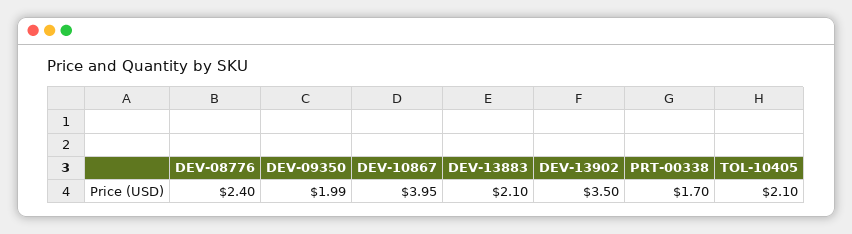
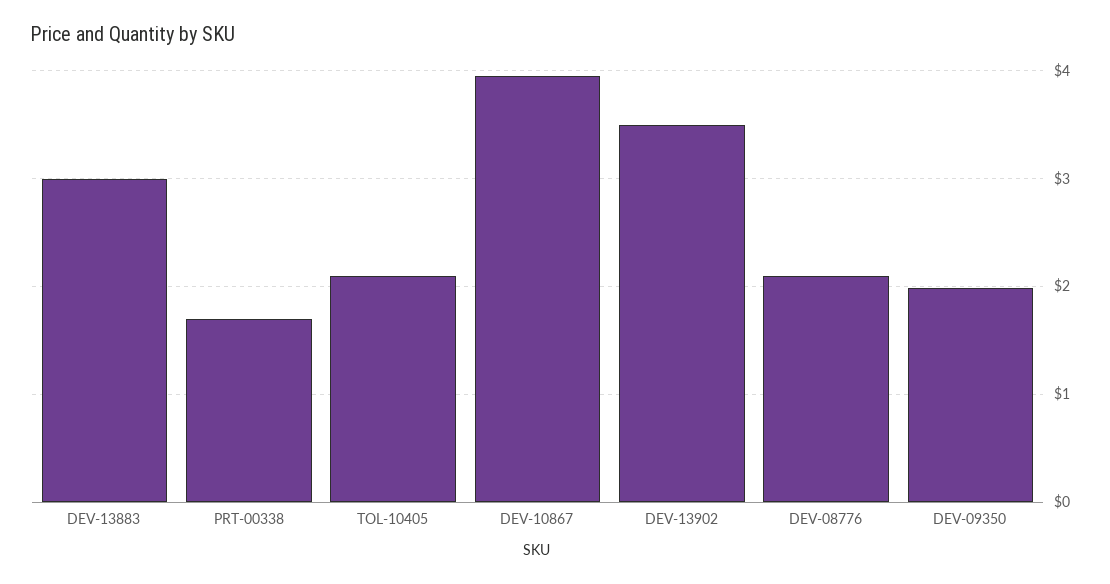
DEV-08776: 2.4 -> 2.1
DEV-13883: 2.1 -> 3

